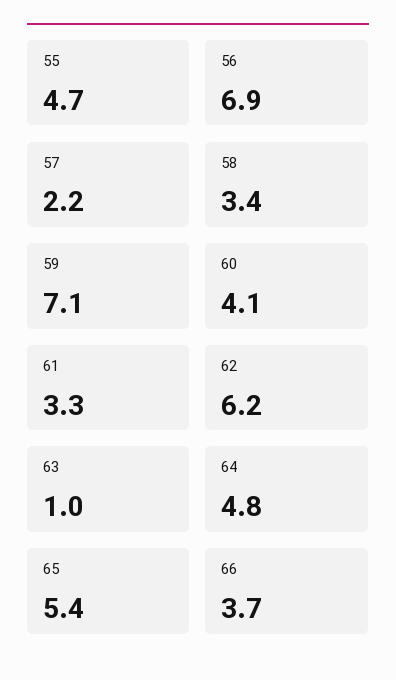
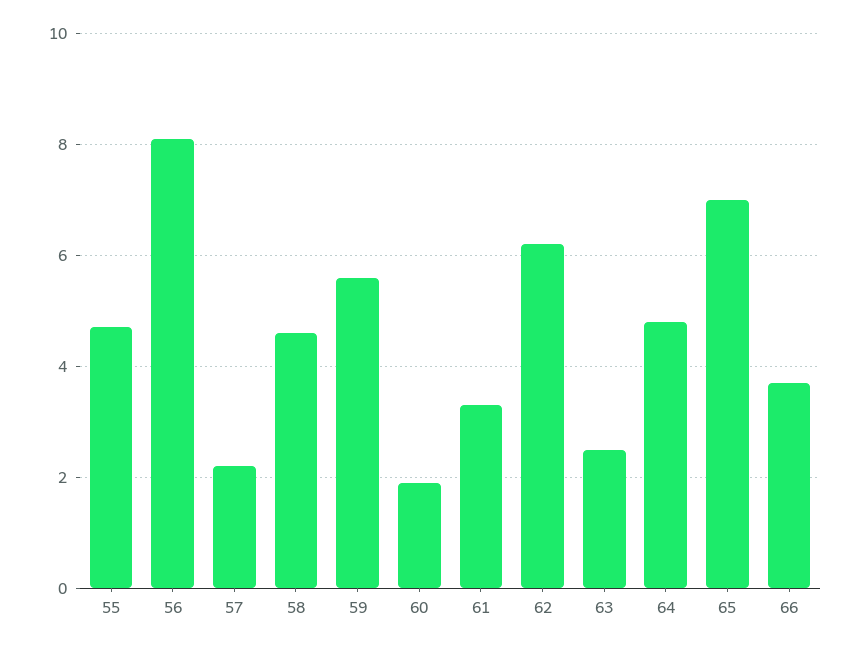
56: 6.9 -> 8
58: 3.4 -> 4.5
59: 7.1 -> 5.5
60: 4.1 -> 2
63: 1 -> 2.5
65: 5.4 -> 7

